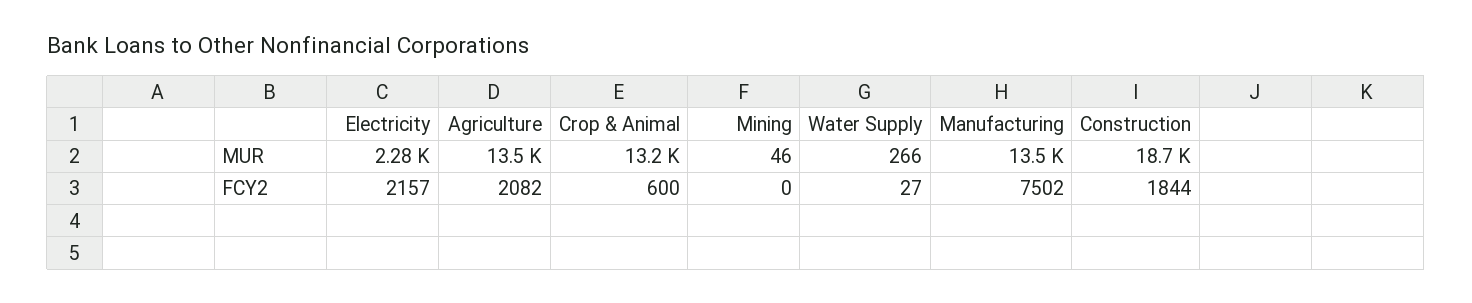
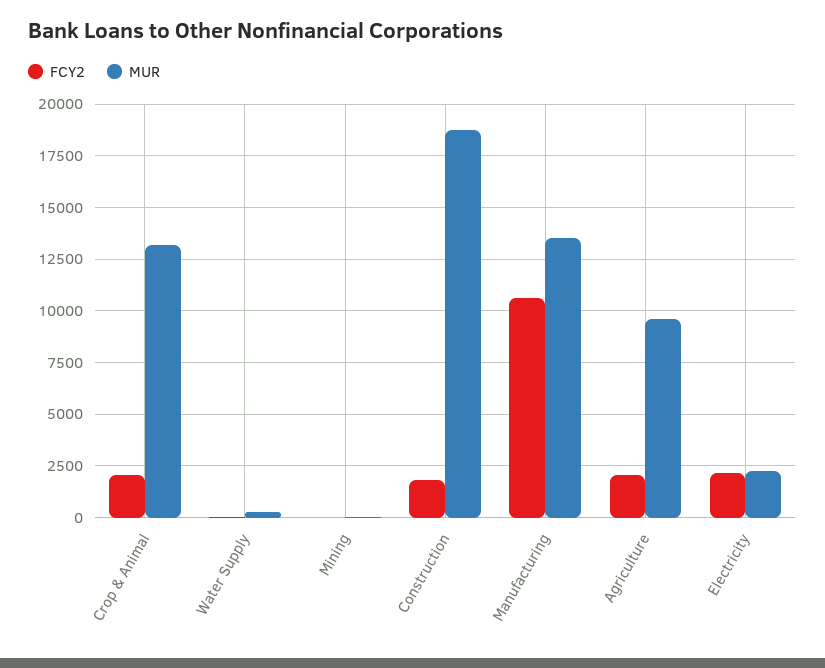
MUR, Agriculture: 13500 -> 9500
FCY2, Crop & Animal: 600 -> 2000
FCY2, Manufacturing: 7502 -> 10500

